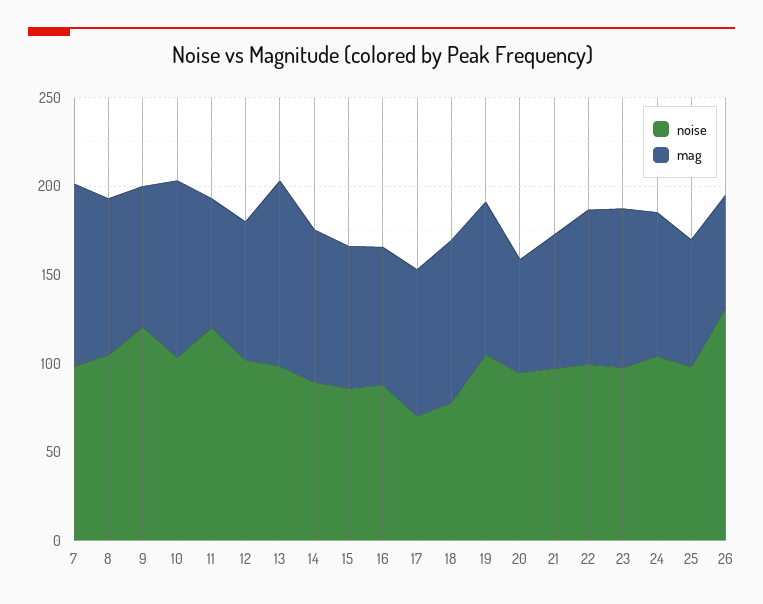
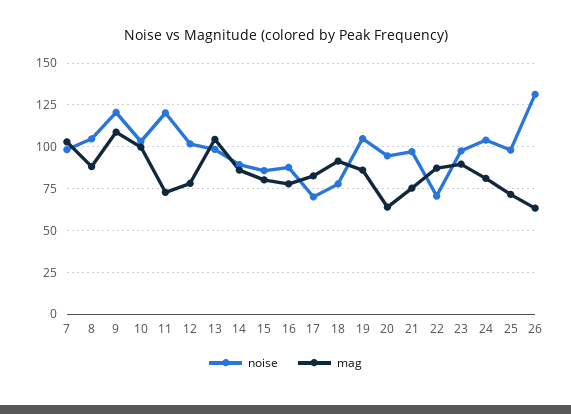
mag, 9: 80 -> 110
noise, 22: 100 -> 70

